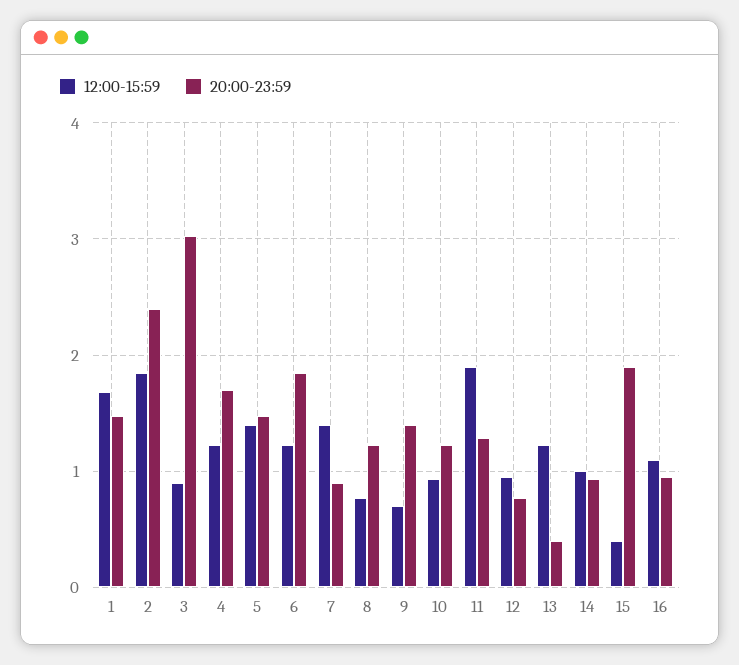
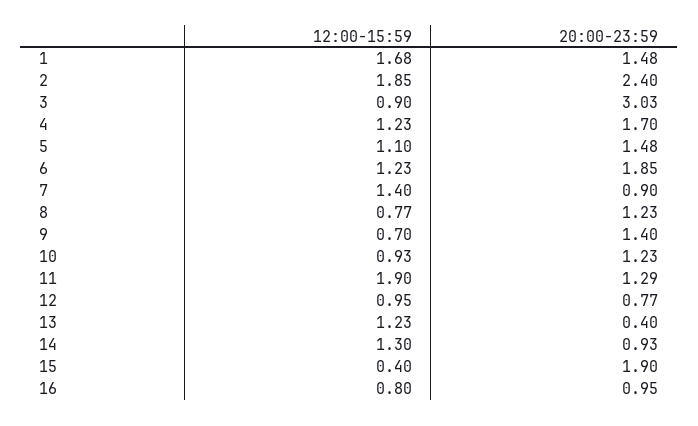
12:00-15:59, 5: 1.4 -> 1.1
12:00-15:59, 14: 1 -> 1.3
12:00-15:59, 16: 1.1 -> 0.8

